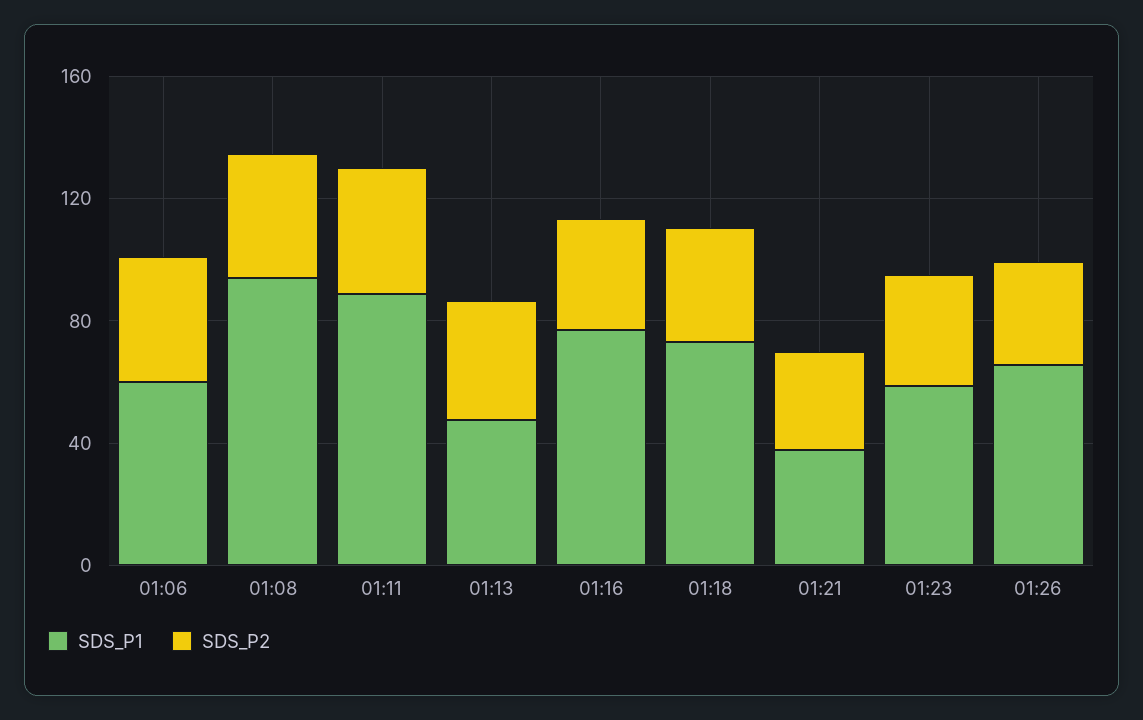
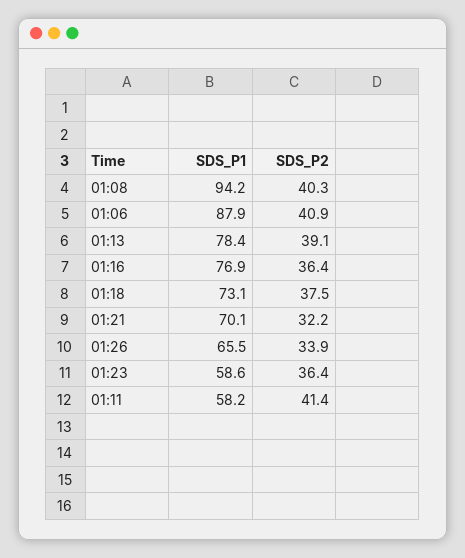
SDS_P1, 01:06: 60 -> 87.9
SDS_P1, 01:11: 90 -> 58.2
SDS_P1, 01:13: 50 -> 78.4
SDS_P1, 01:21: 40 -> 70.1

